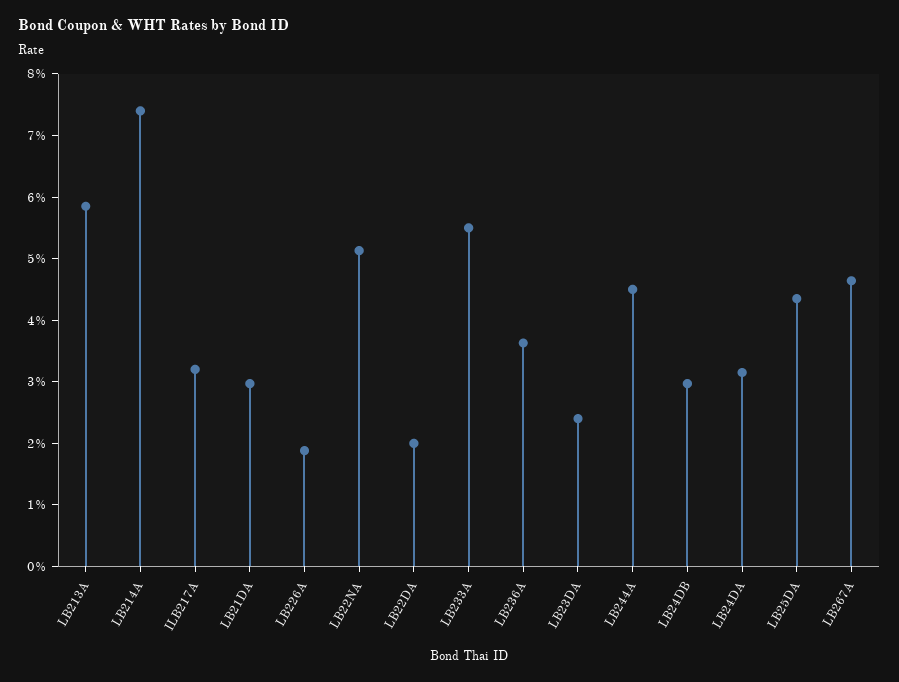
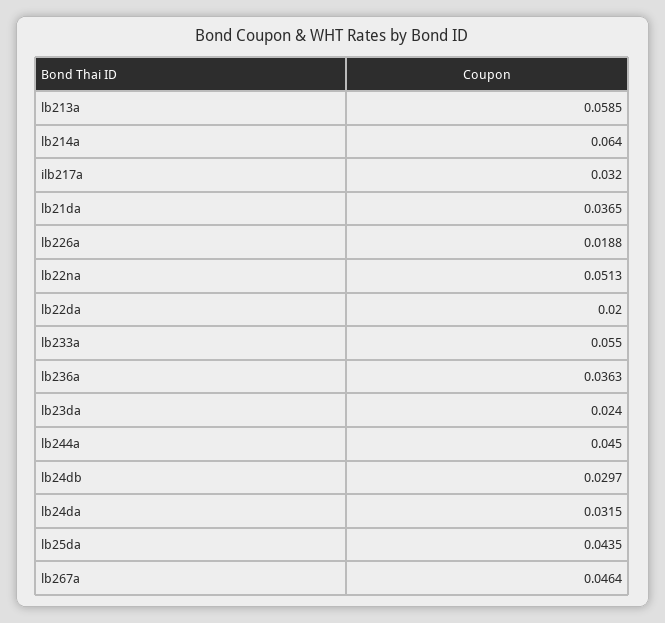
LB214A: 0.074 -> 0.064
LB21DA: 0.03 -> 0.0365

